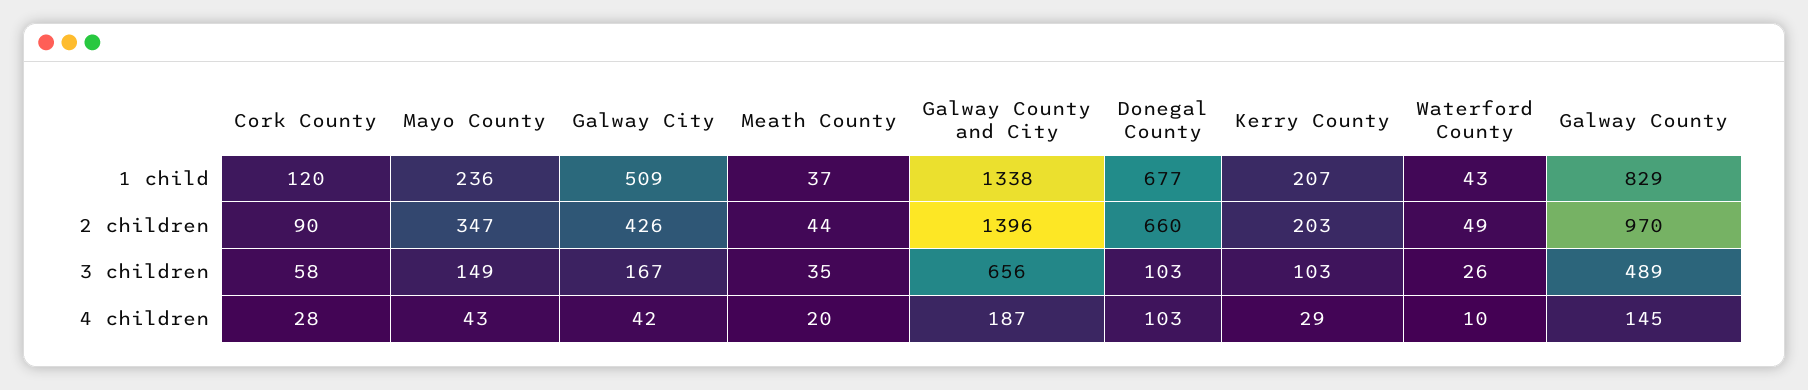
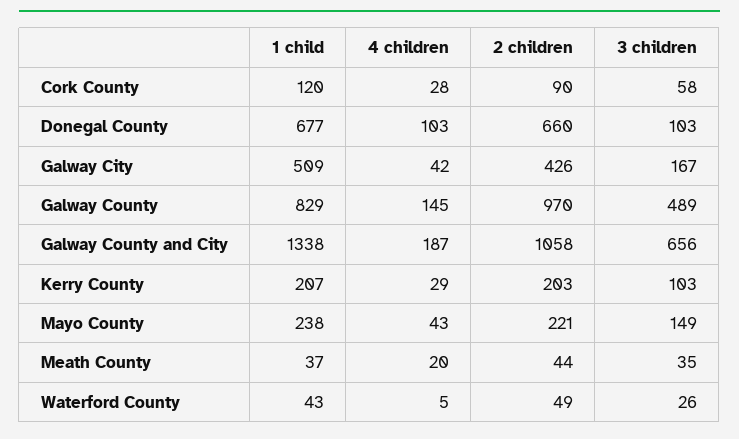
Mayo County, 1 child: 236 -> 238
Mayo County, 2 children: 347 -> 221
Galway County and City, 2 children: 1396 -> 1058
Waterford County, 4 children: 10 -> 5

